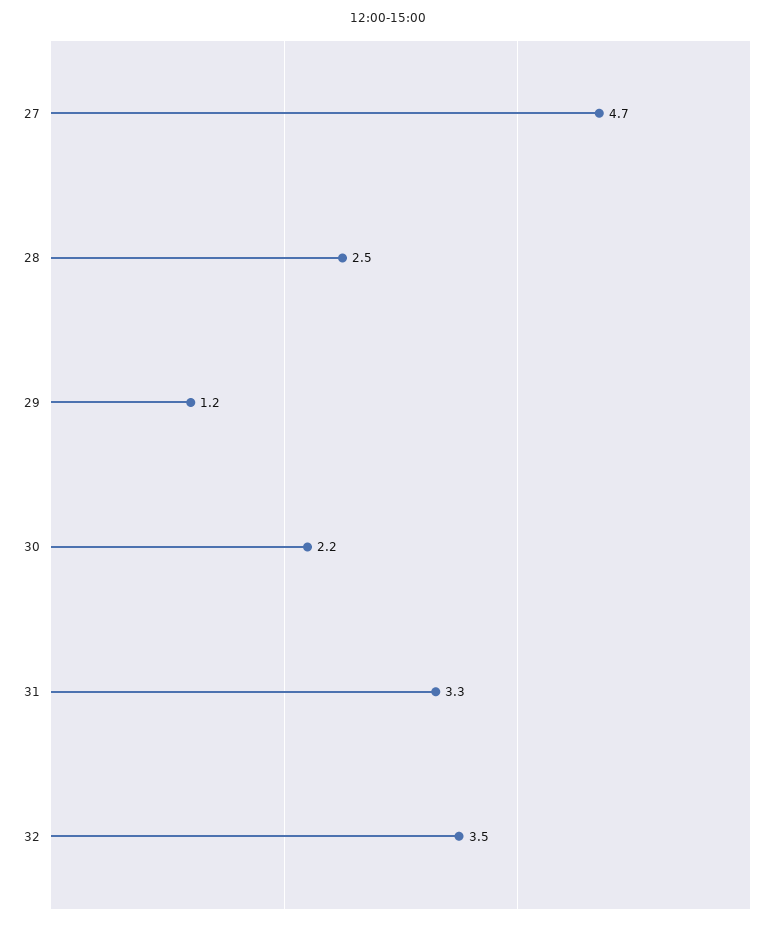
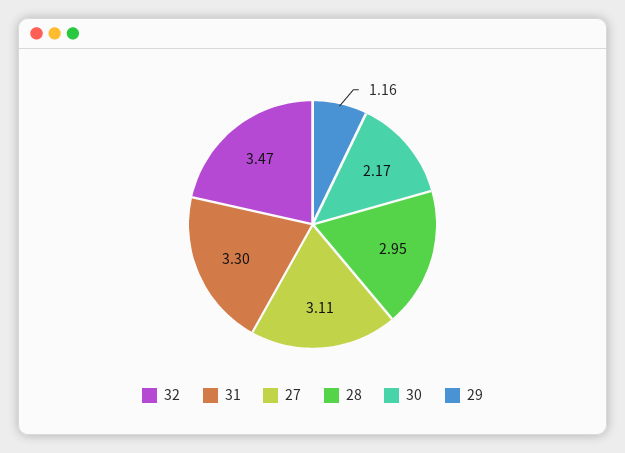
27: 4.7 -> 3.11
28: 2.5 -> 2.95

